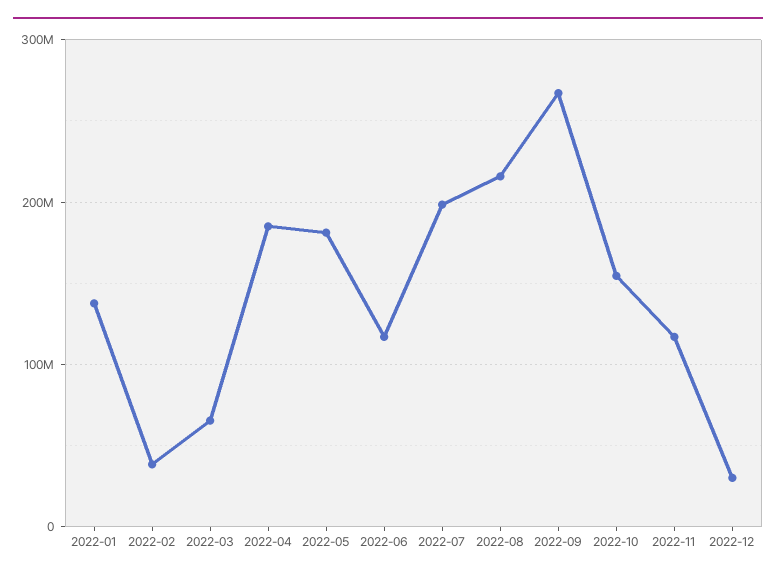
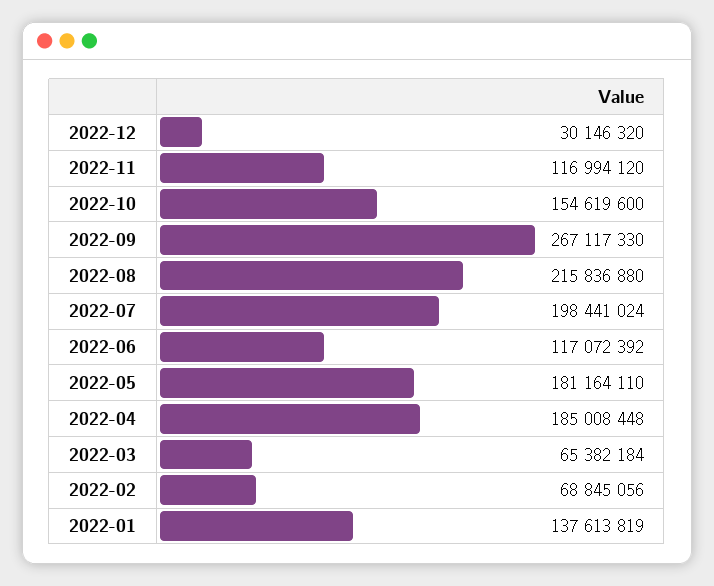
2022-02: 40000000 -> 68845056

